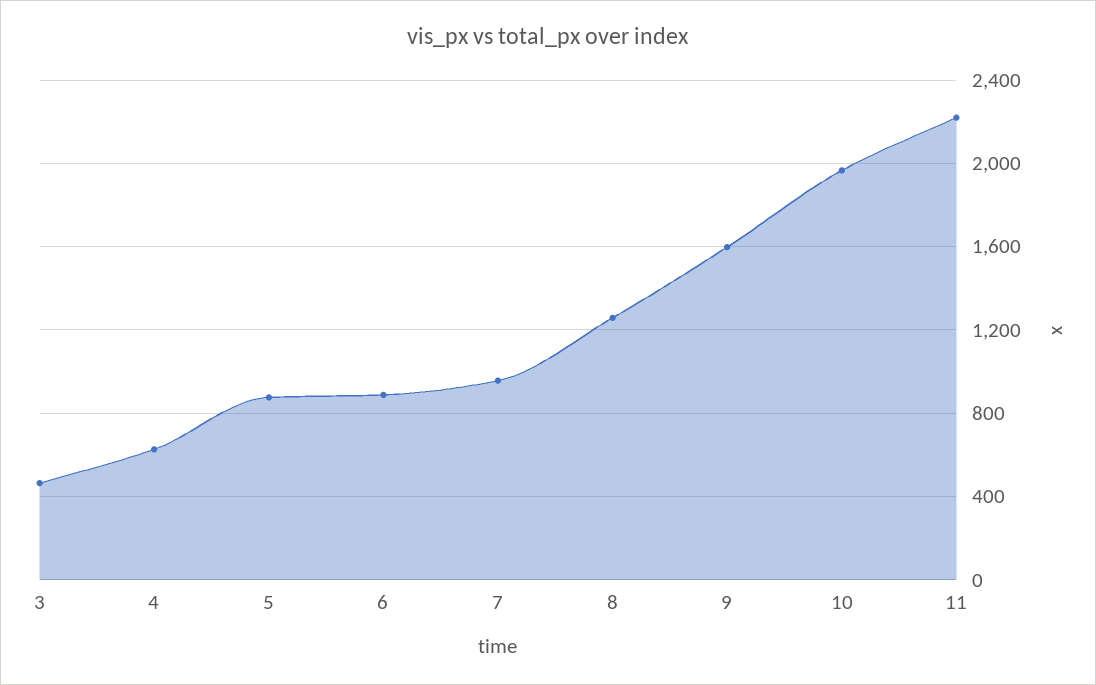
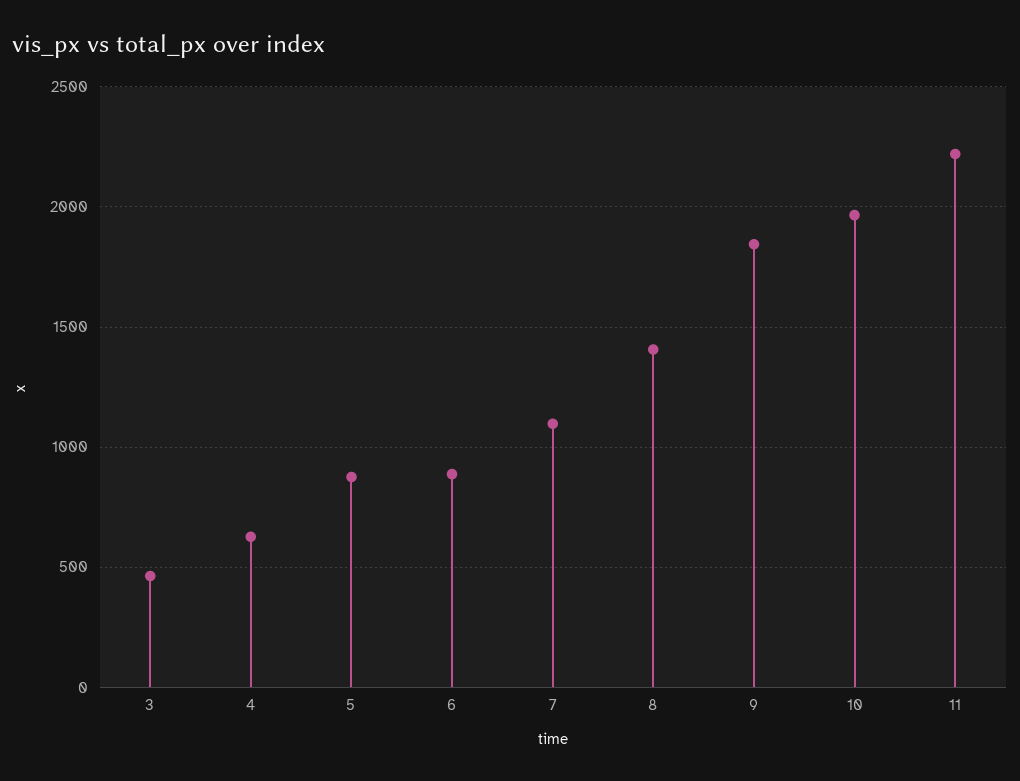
7: 950 -> 1100
8: 1250 -> 1400
9: 1600 -> 1850

